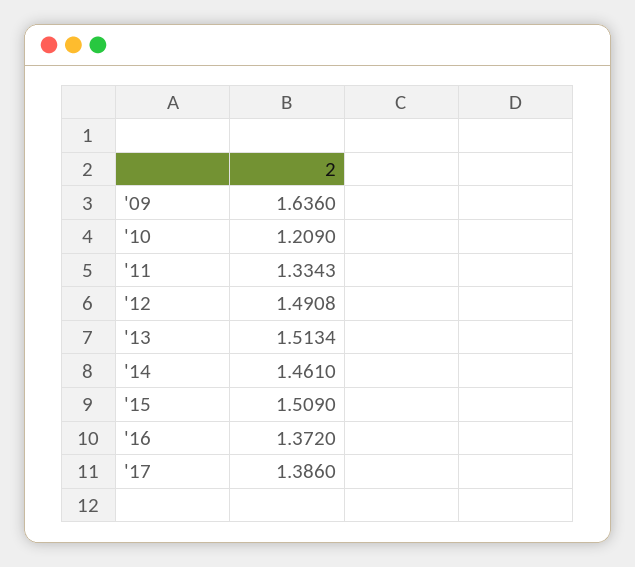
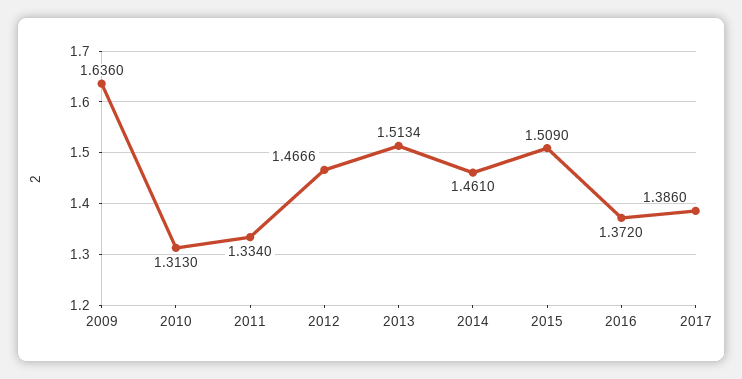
'10: 1.209 -> 1.313
'11: 1.3343 -> 1.334
'12: 1.4908 -> 1.4666

